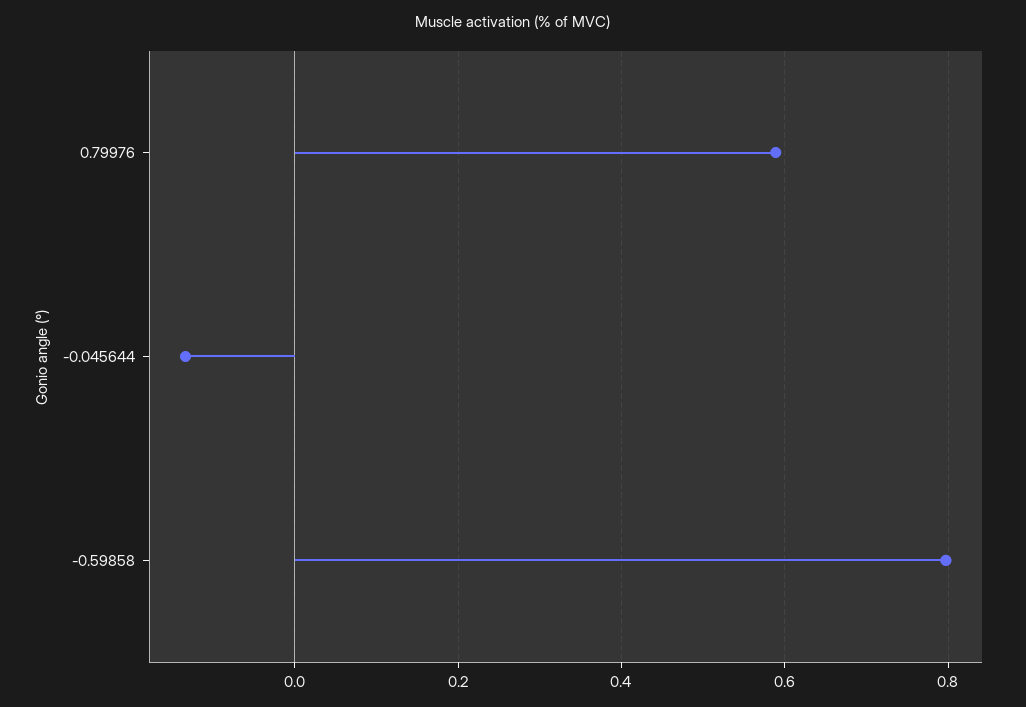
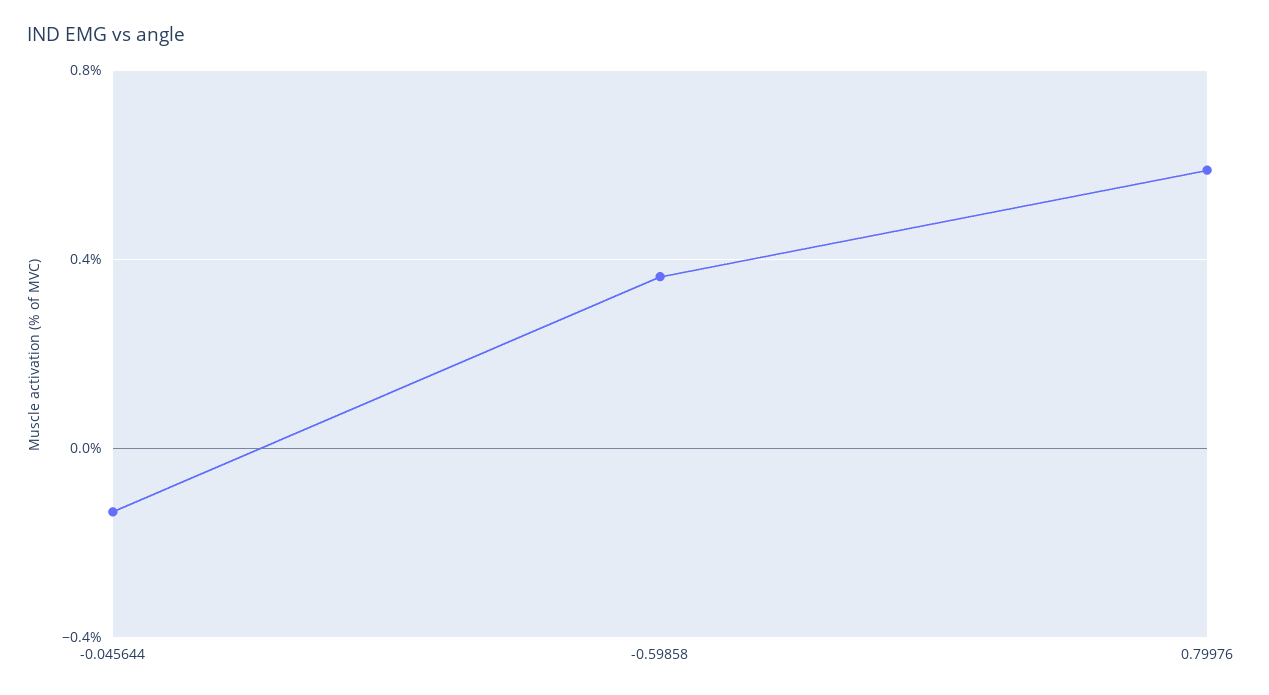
-0.59858: 0.8 -> 0.35

